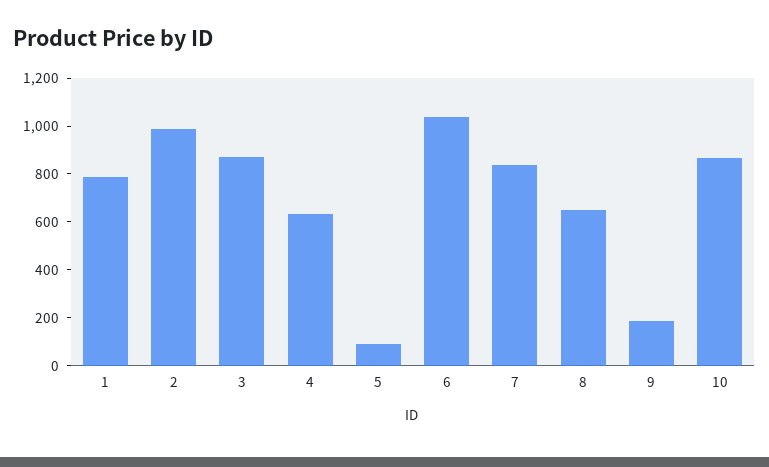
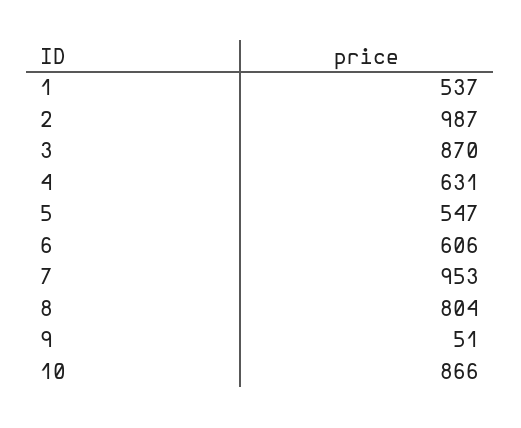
1: 800 -> 537
5: 100 -> 547
6: 1050 -> 606
7: 850 -> 953
8: 650 -> 804
9: 200 -> 51

